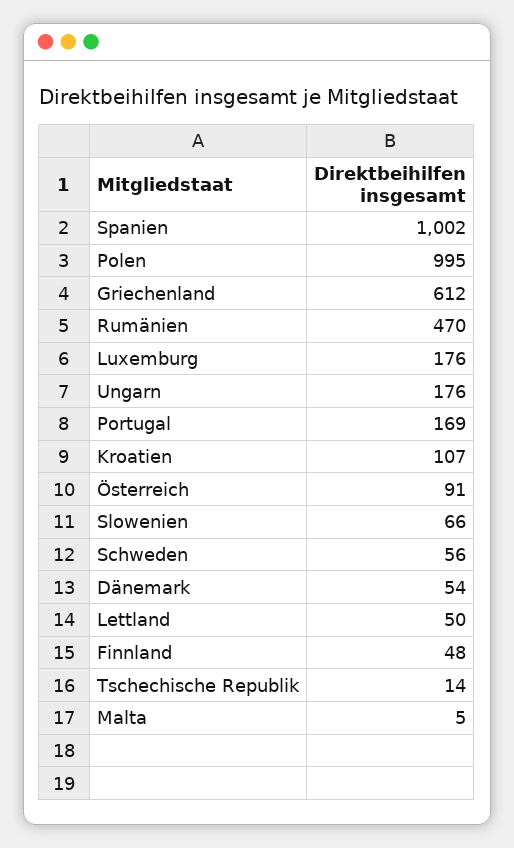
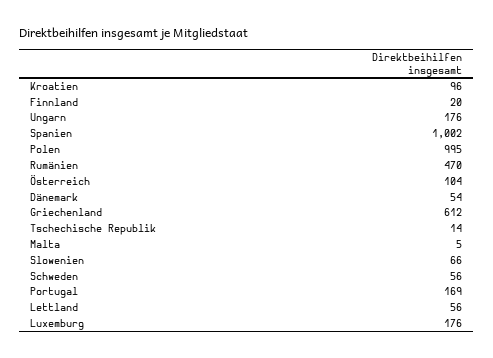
Kroatien: 107 -> 96
Österreich: 91 -> 104
Lettland: 50 -> 56
Finnland: 48 -> 20

